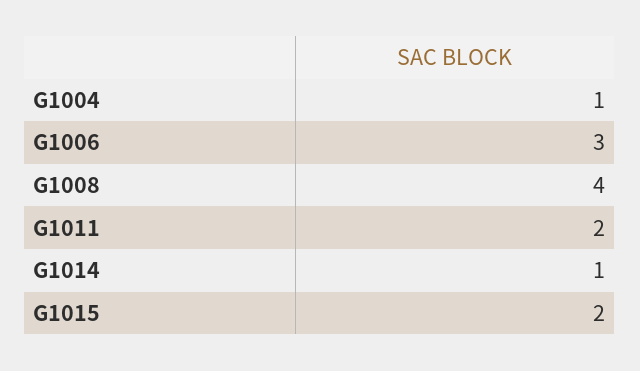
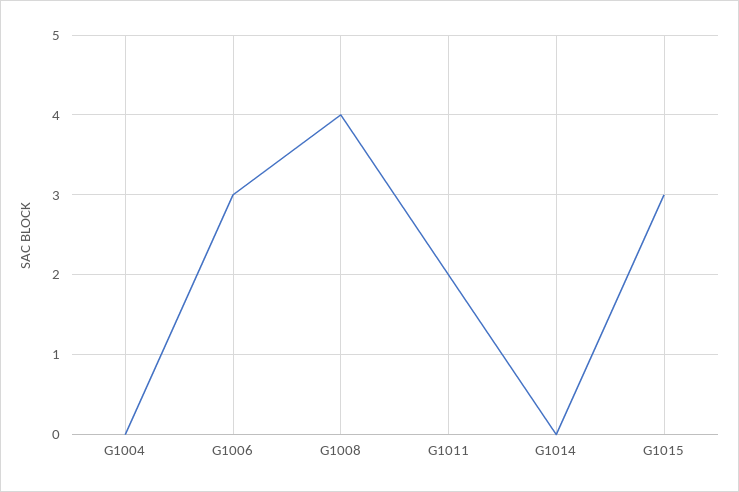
G1004: 1 -> 0
G1014: 1 -> 0
G1015: 2 -> 3

